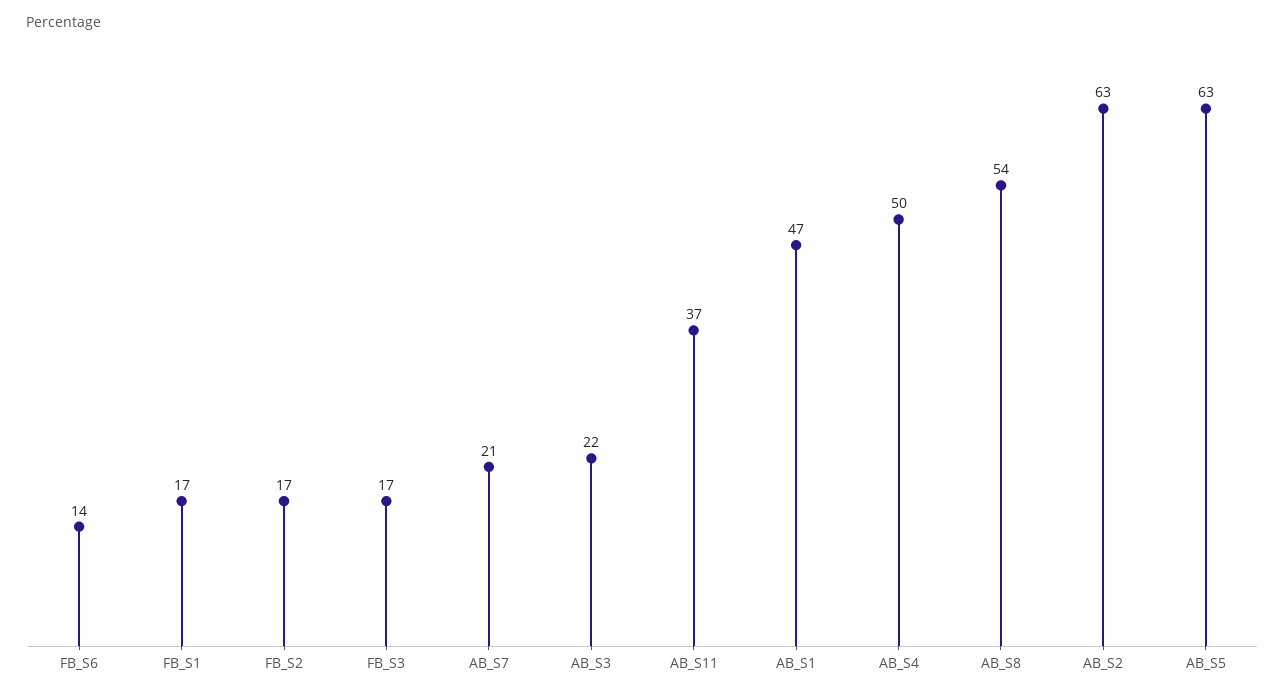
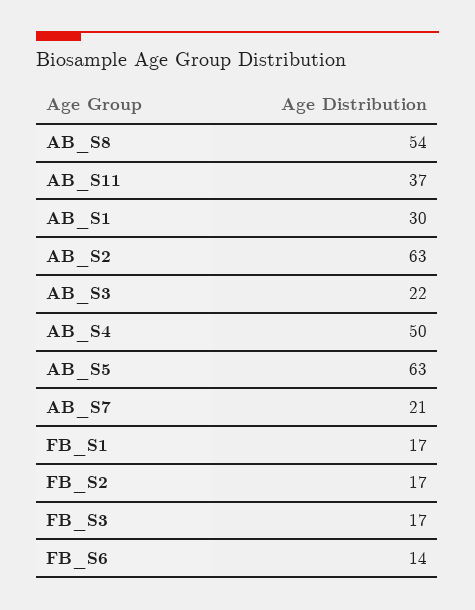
AB_S1: 47 -> 30

